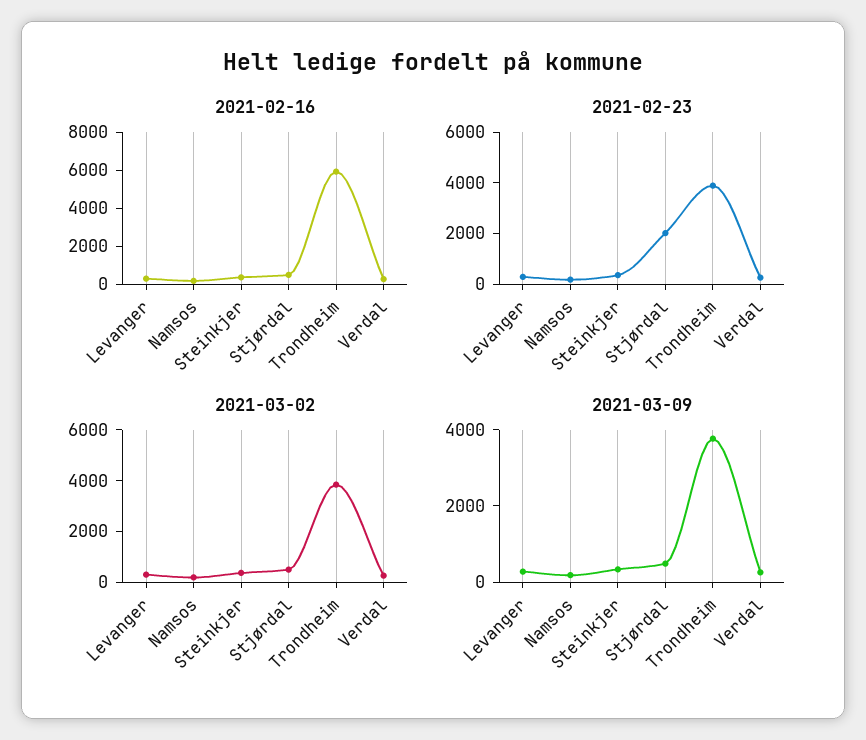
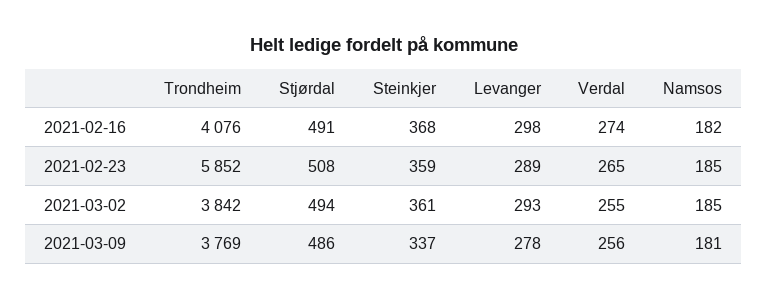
2021-02-16, Trondheim: 6000 -> 4076
2021-02-23, Stjørdal: 2000 -> 508
2021-02-23, Trondheim: 4000 -> 5852

